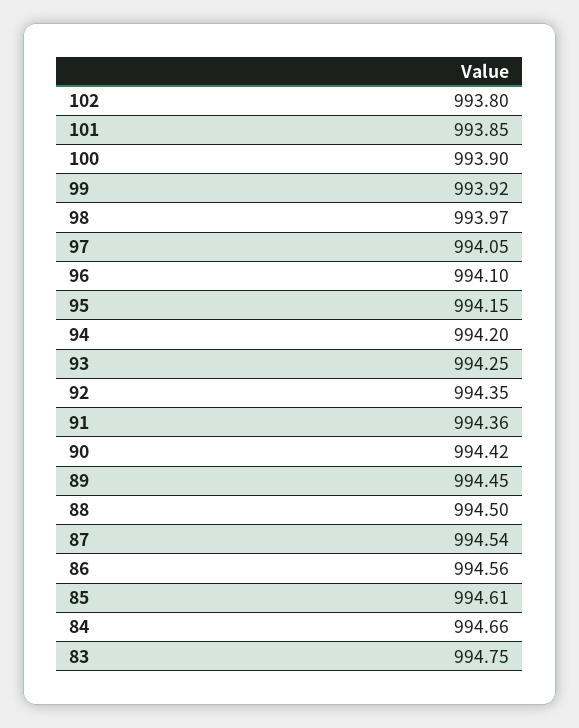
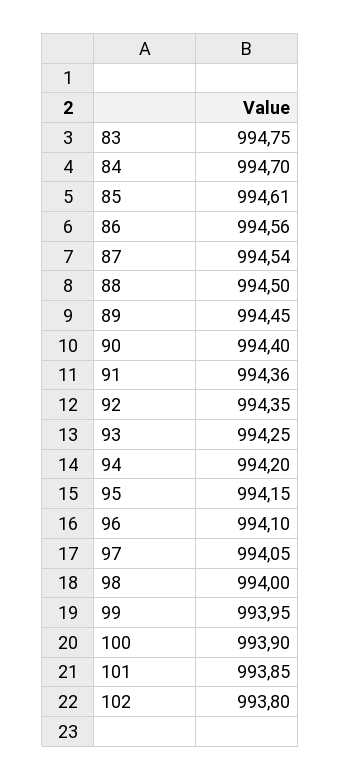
99: 993.92 -> 993.95
98: 993.97 -> 994
90: 994.42 -> 994.4
84: 994.66 -> 994.7

